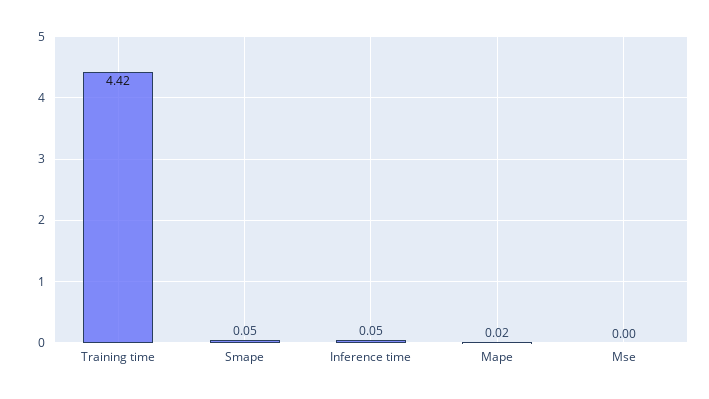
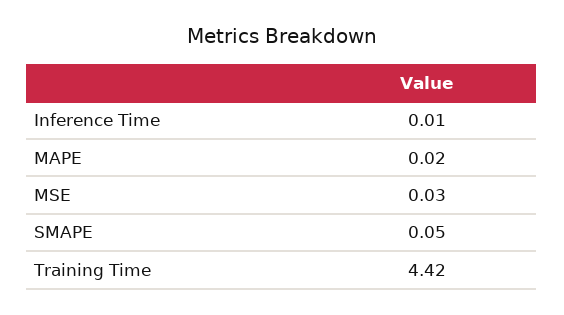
Inference time: 0.05 -> 0.01
Mse: 0 -> 0.03

